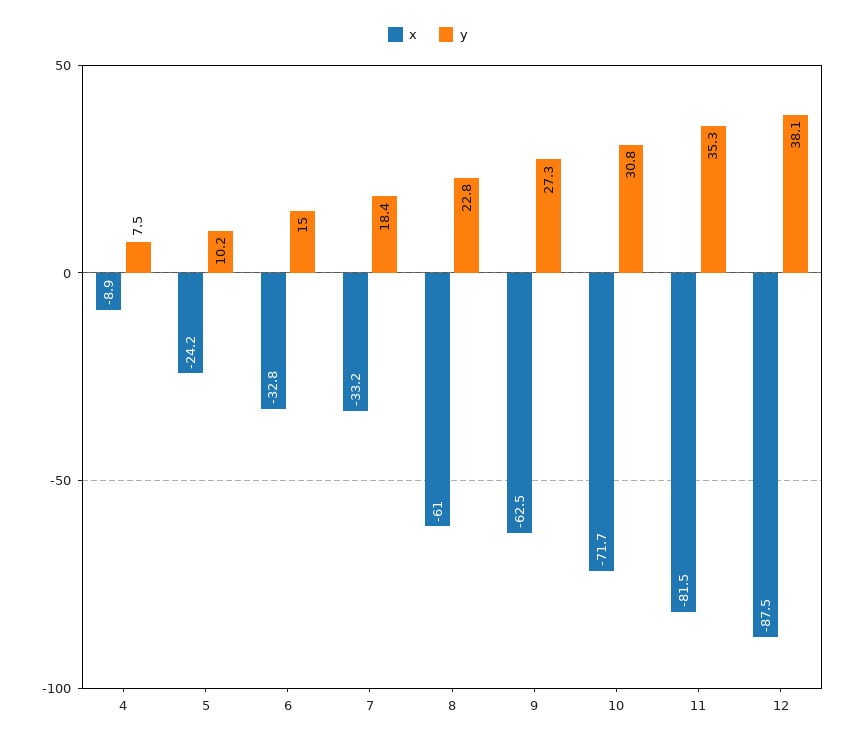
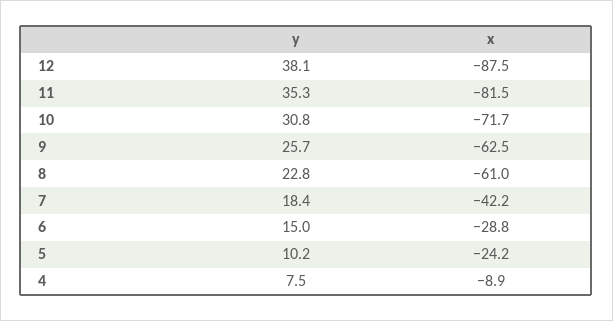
x, 6: -32.8 -> -28.8
x, 7: -33.2 -> -42.2
y, 9: 27.3 -> 25.7

